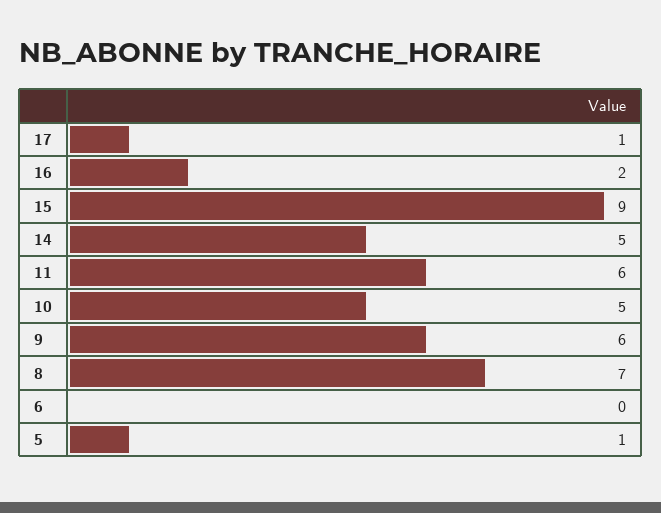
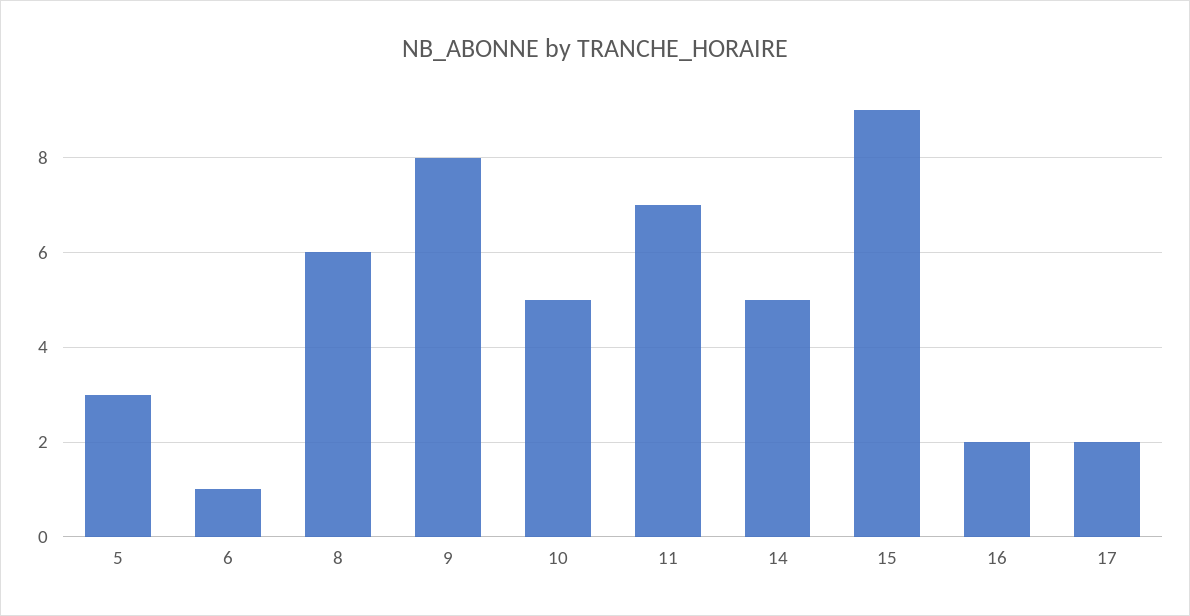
17: 1 -> 2
11: 6 -> 7
9: 6 -> 8
8: 7 -> 6
6: 0 -> 1
5: 1 -> 3

